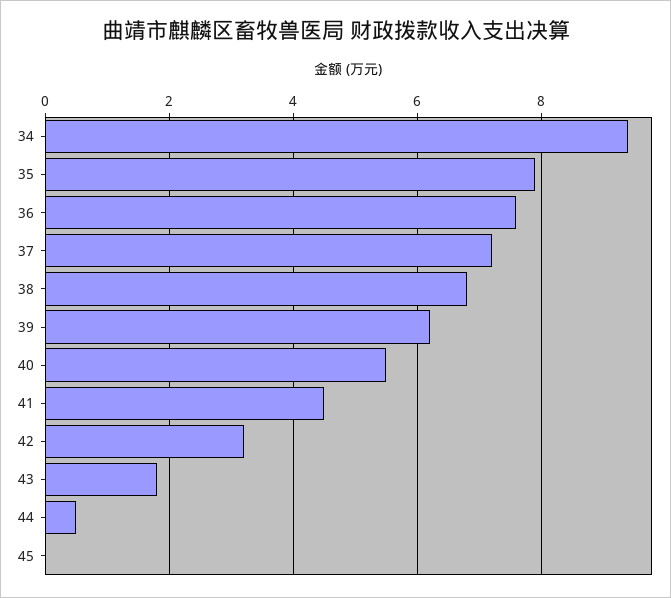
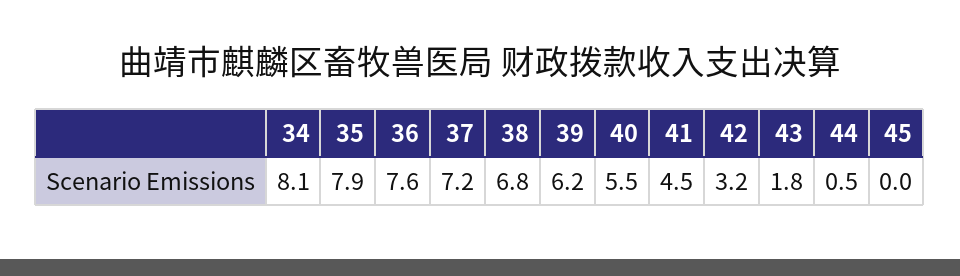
34: 9.5 -> 8.1

